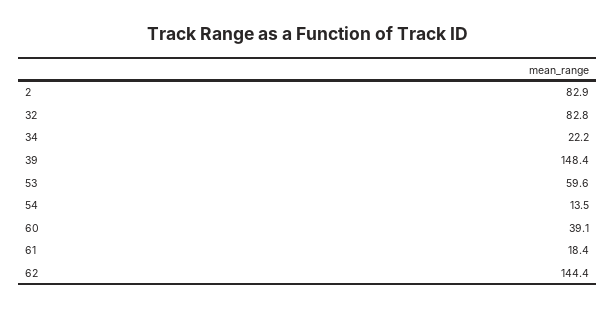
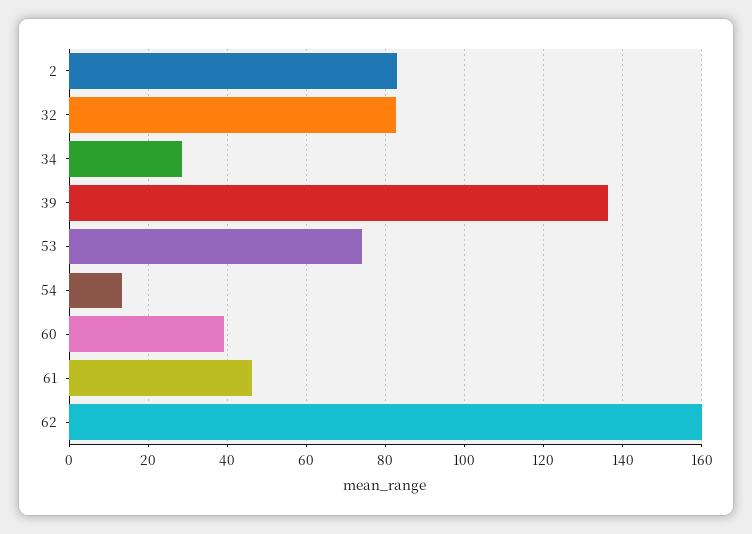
34: 22.2 -> 28
39: 148.4 -> 136
53: 59.6 -> 74
61: 18.4 -> 46
62: 144.4 -> 160

